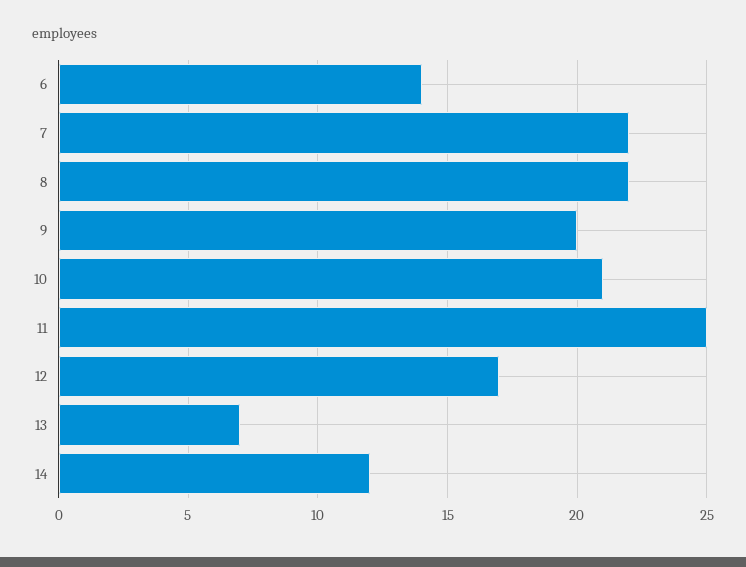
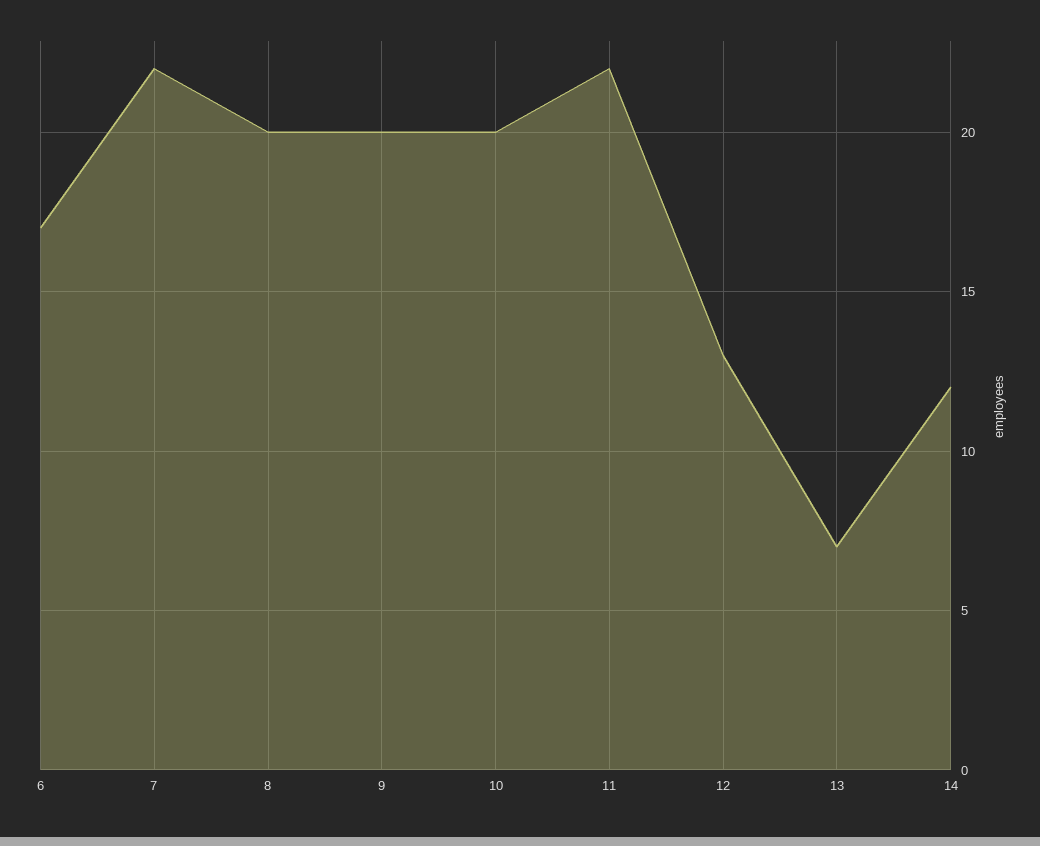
6: 14 -> 17
8: 22 -> 20
10: 21 -> 20
11: 25 -> 22
12: 17 -> 13

